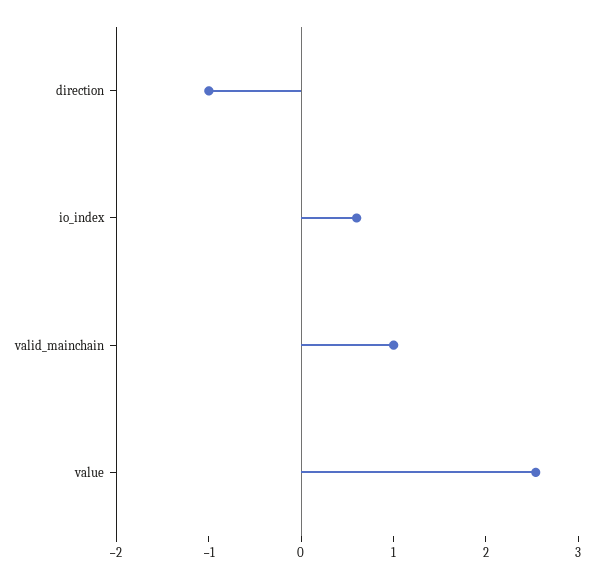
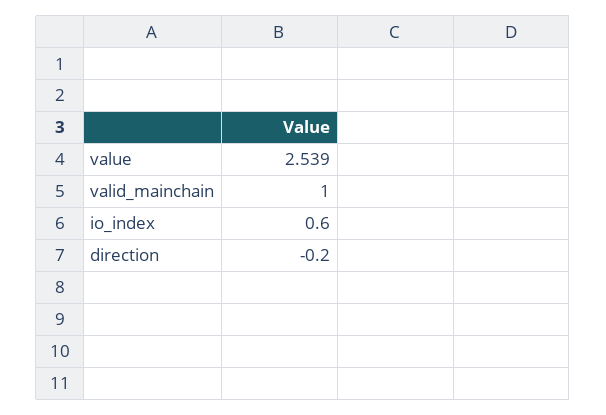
direction: -1 -> -0.2

